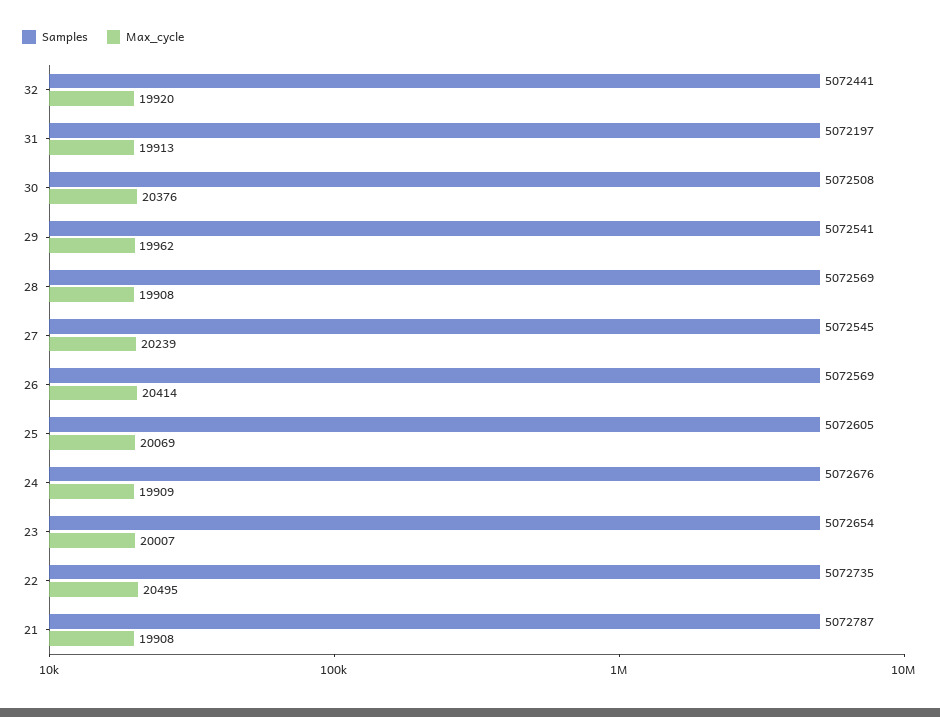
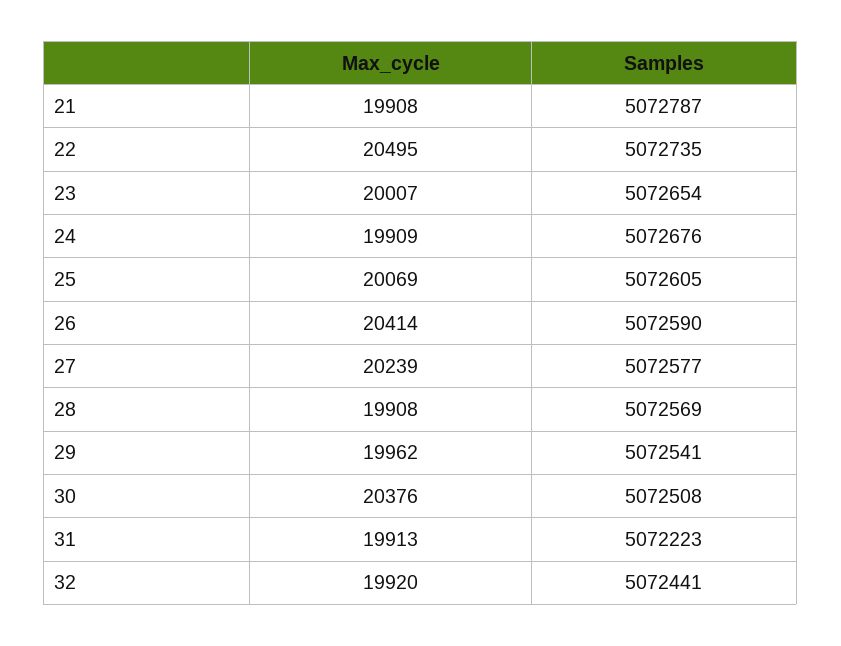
Samples, 31: 5072197 -> 5072223
Samples, 27: 5072545 -> 5072577
Samples, 26: 5072569 -> 5072590

